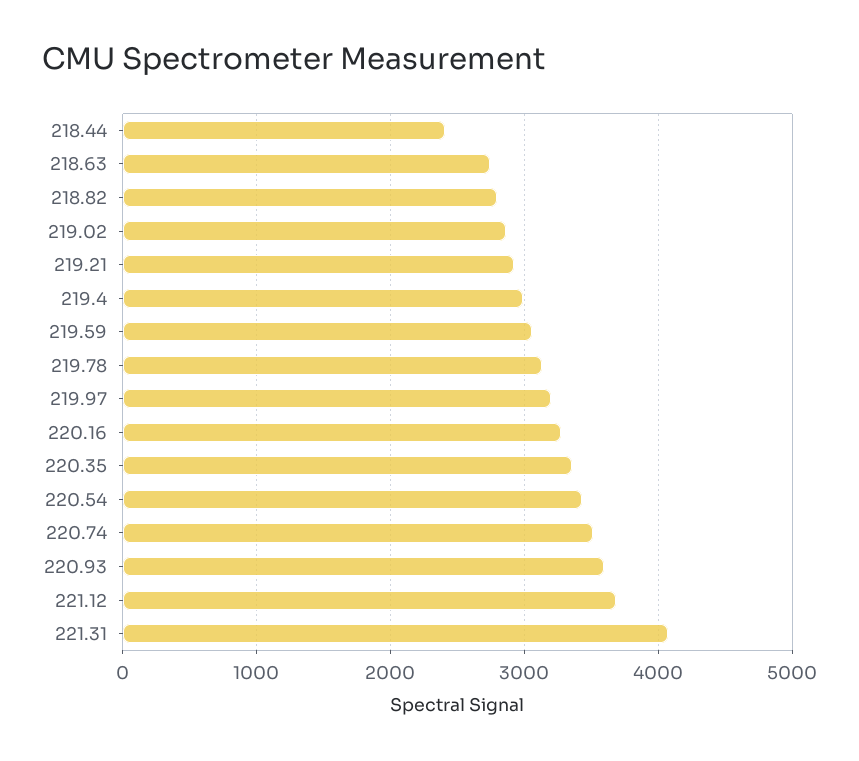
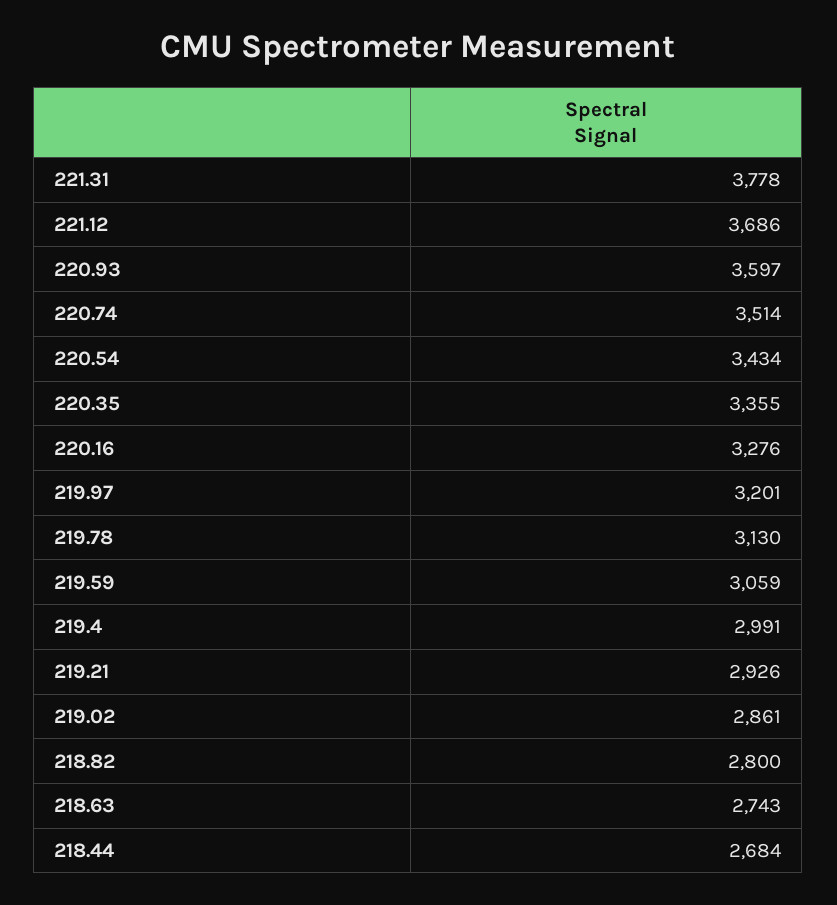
218.44: 2400 -> 2684
221.31: 4100 -> 3778

